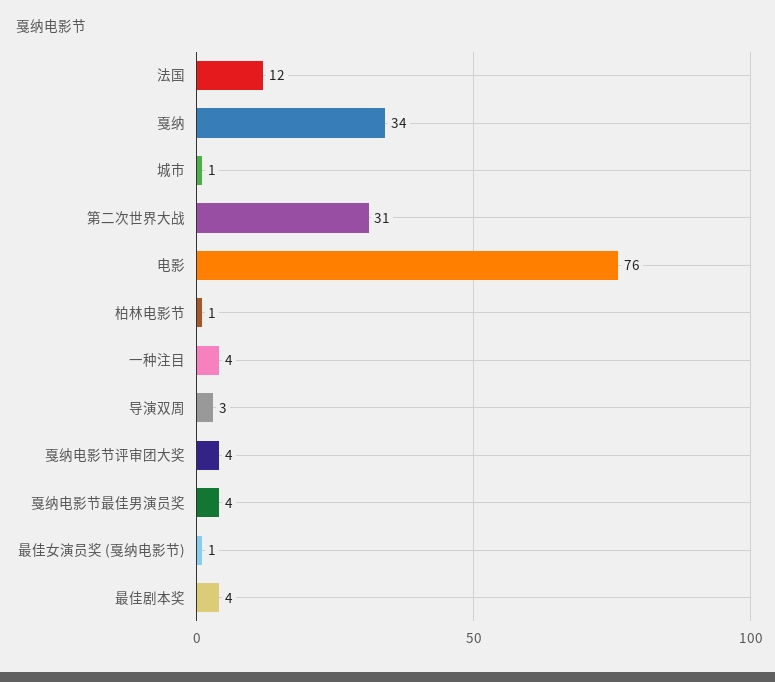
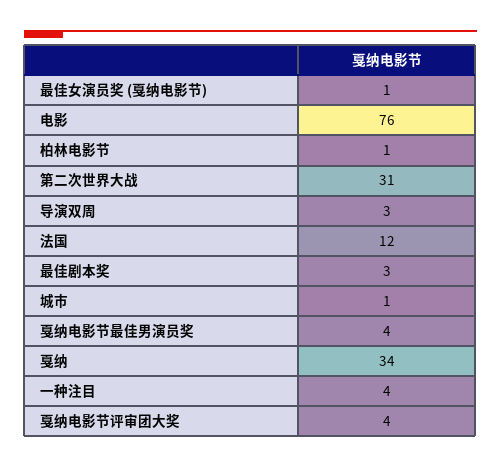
最佳剧本奖: 4 -> 3

